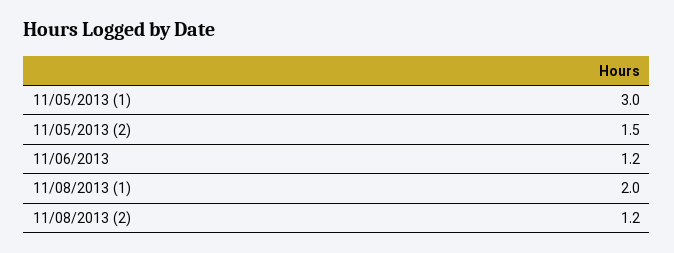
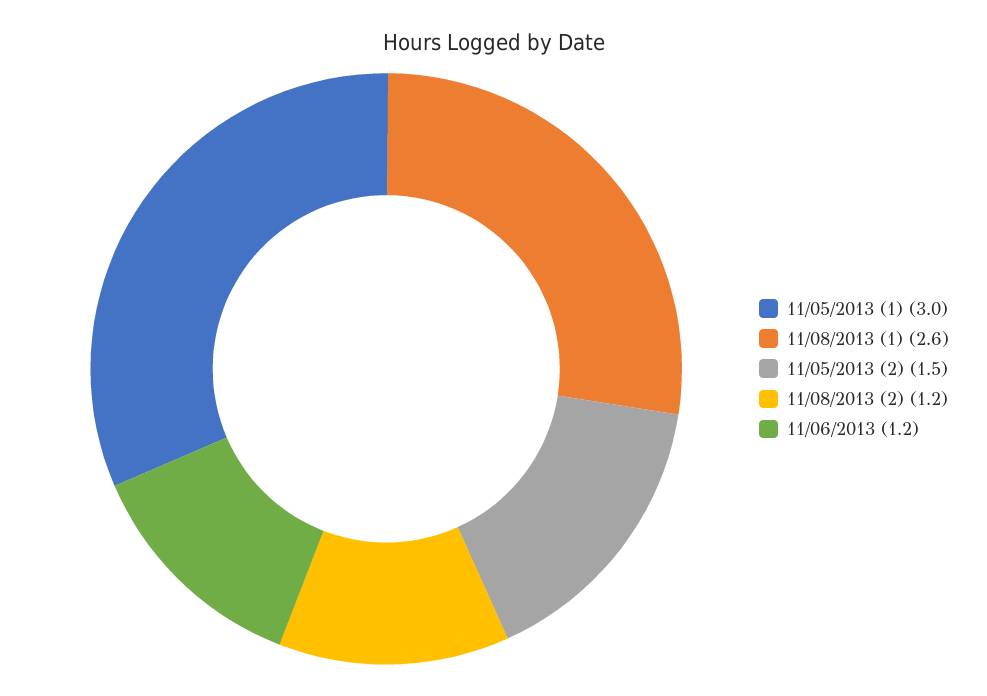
11/08/2013 (1): 2 -> 2.6

